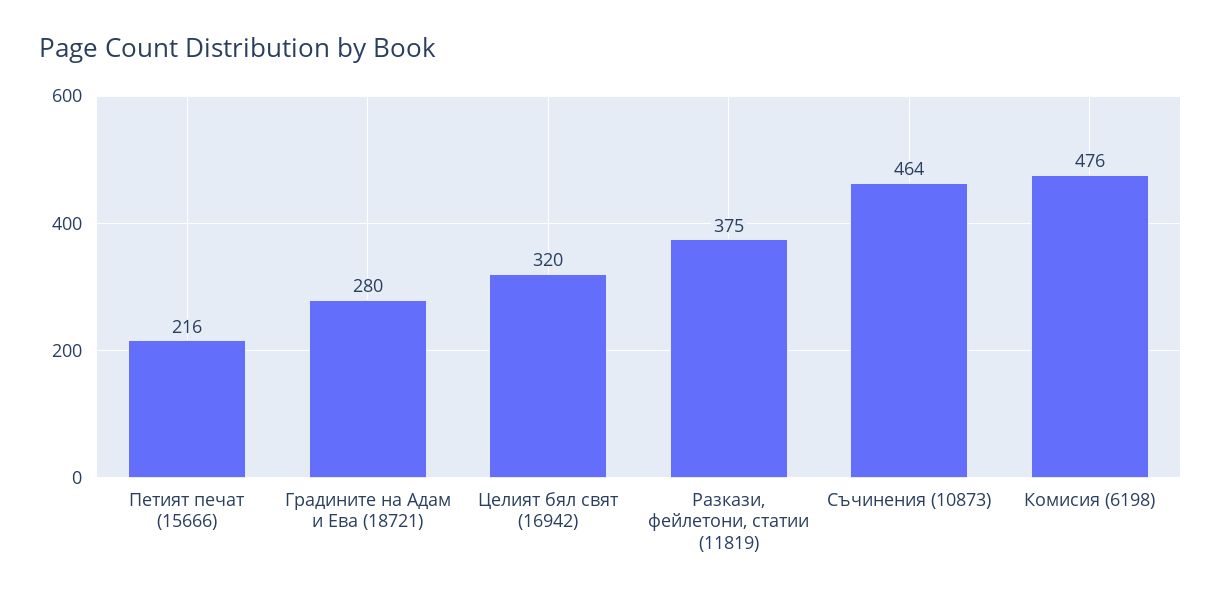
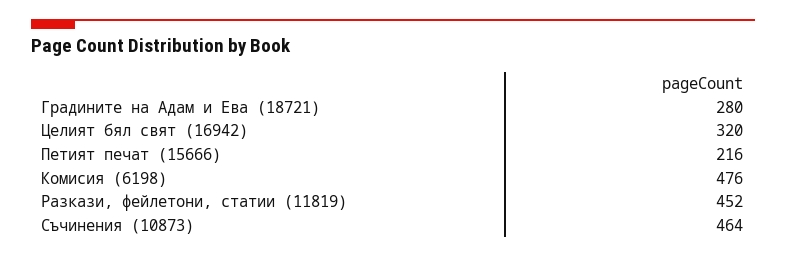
Разкази, фейлетони, статии (11819): 375 -> 452

